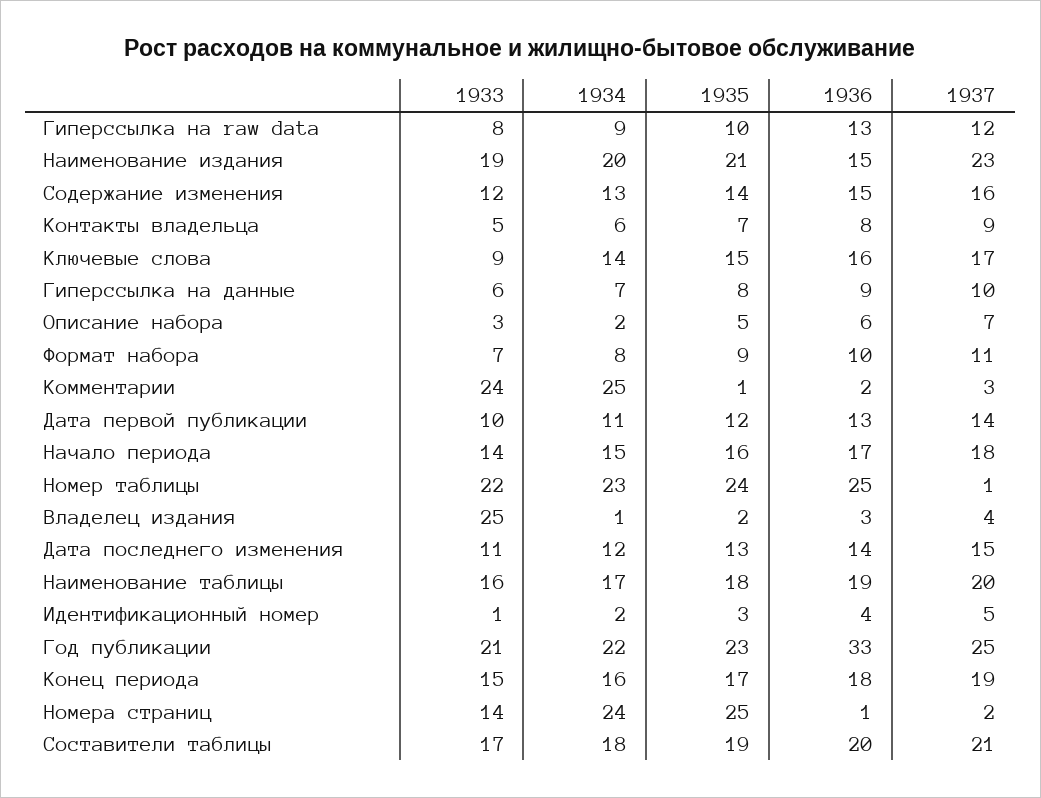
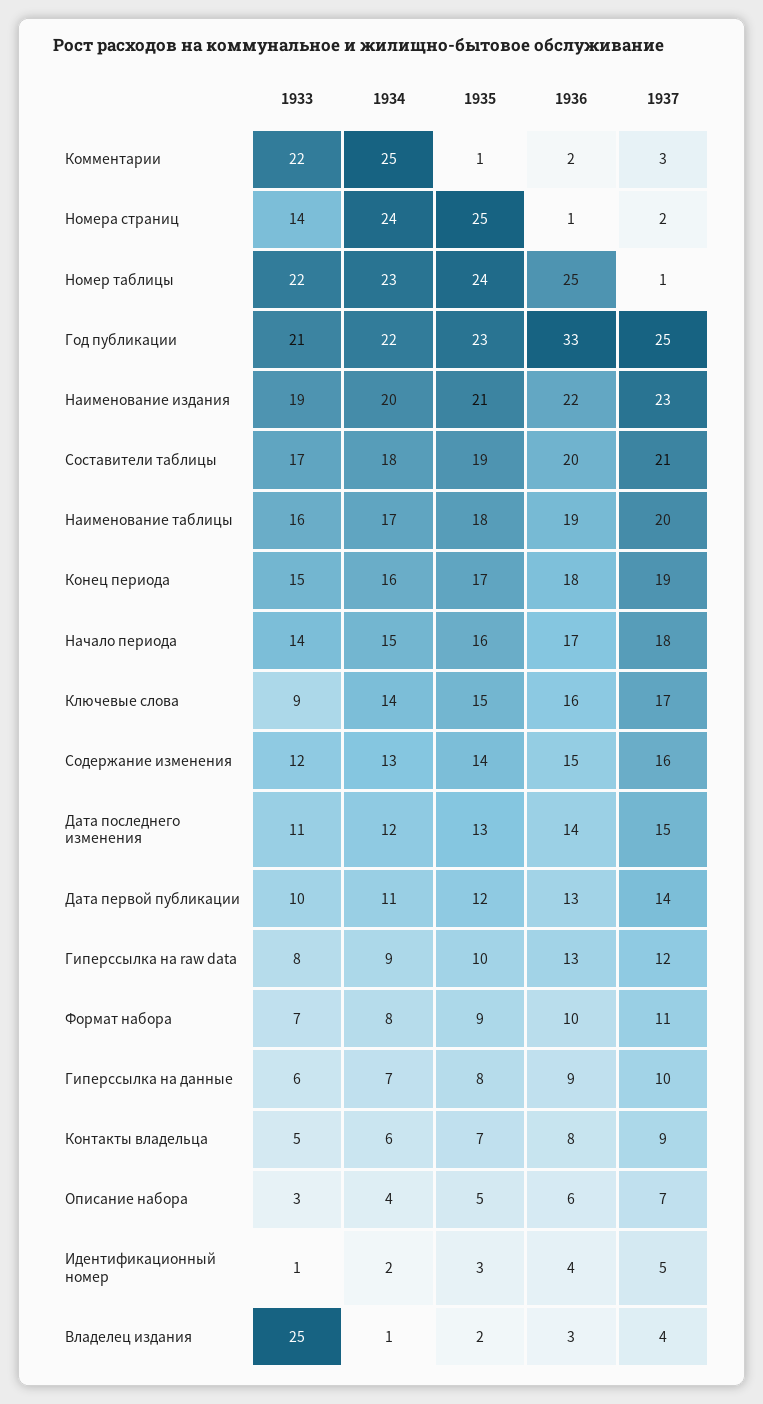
1936, Наименование издания: 15 -> 22
1934, Описание набора: 2 -> 4
1933, Комментарии: 24 -> 22

